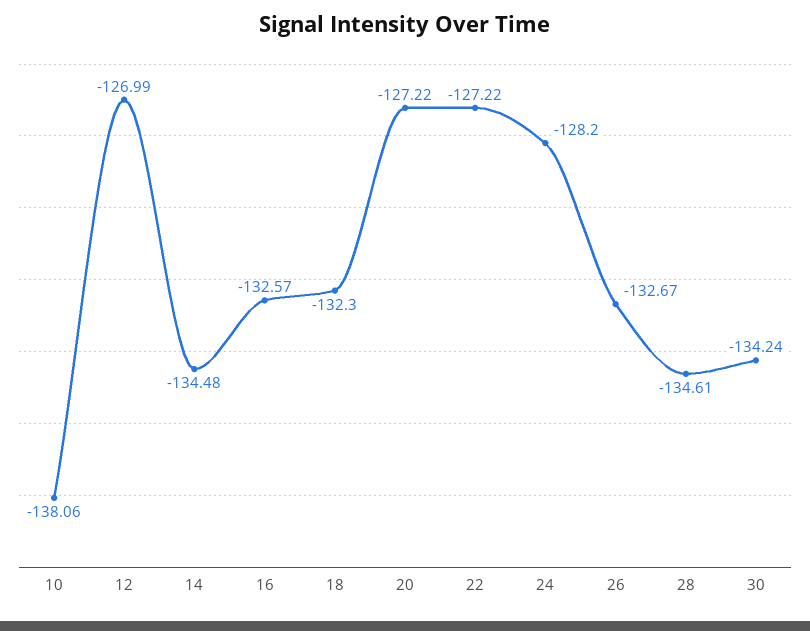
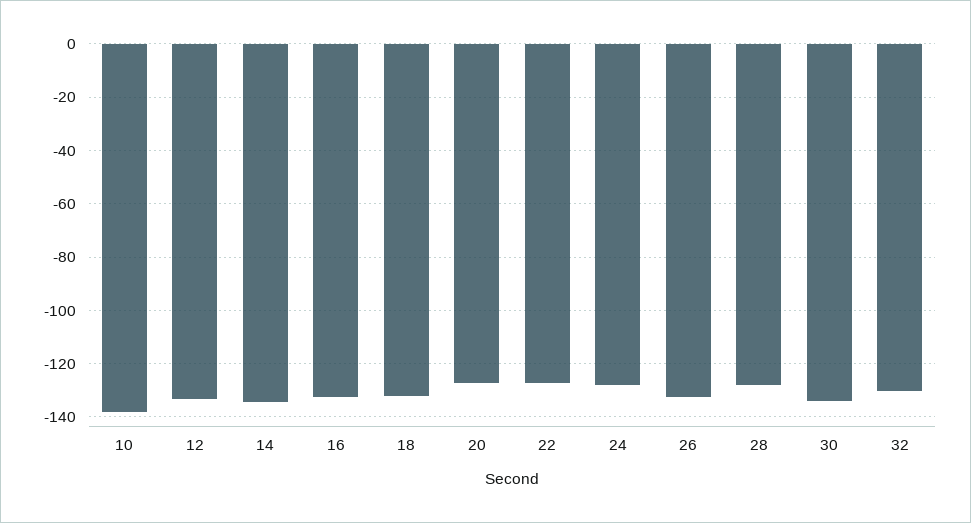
12: -126.99 -> -132.5
28: -134.61 -> -127.5
32: none -> -130

